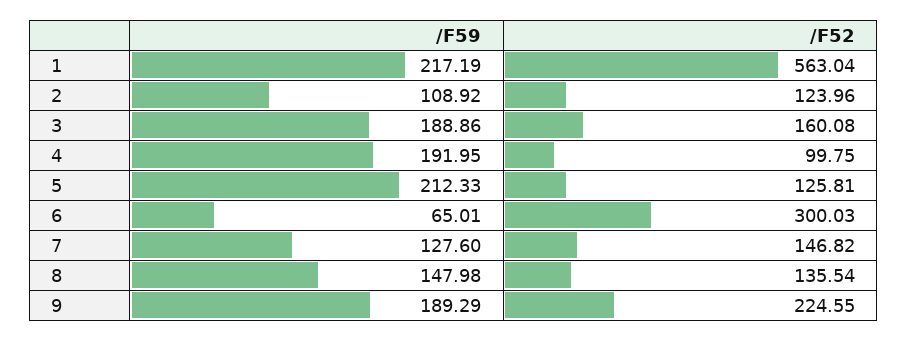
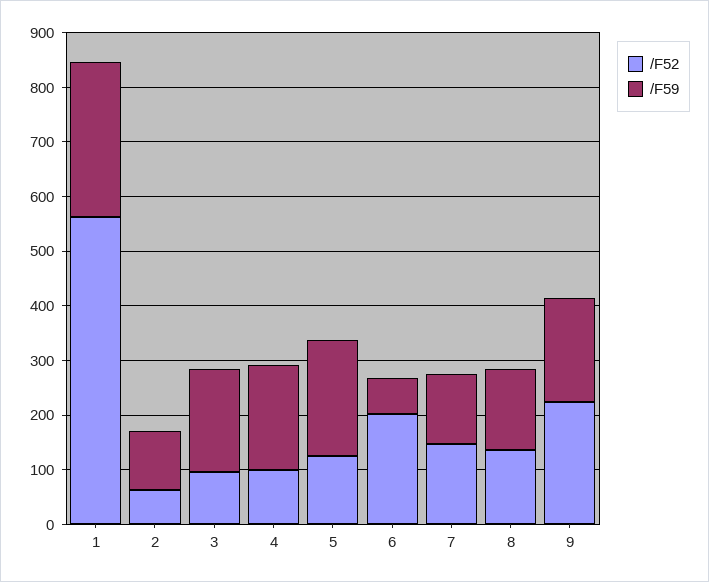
/F59, 1: 217.19 -> 280
/F52, 2: 123.96 -> 60
/F52, 3: 160.08 -> 100
/F52, 6: 300.03 -> 200

